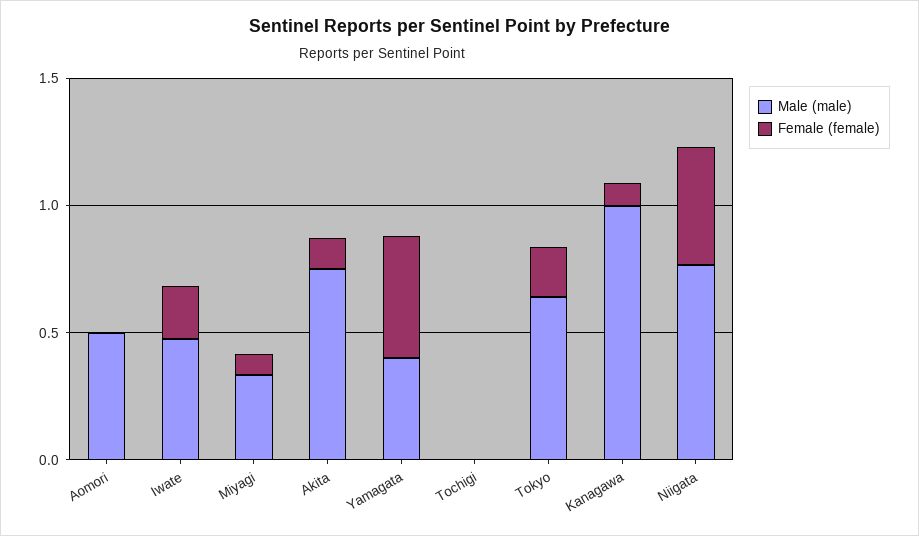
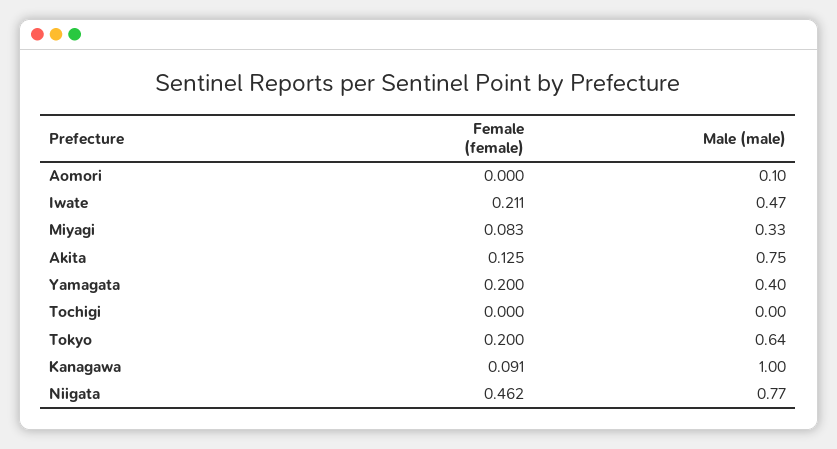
Male (male), Aomori: 0.5 -> 0.1
Female (female), Yamagata: 0.5 -> 0.2

